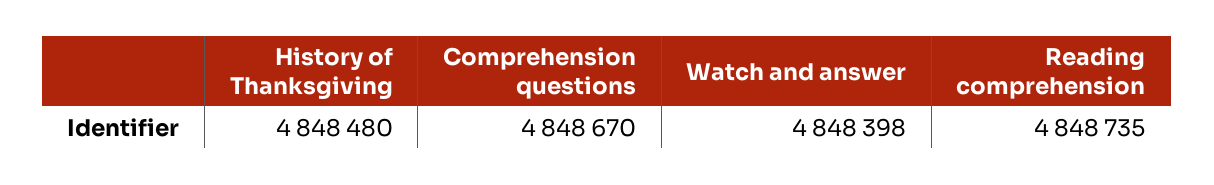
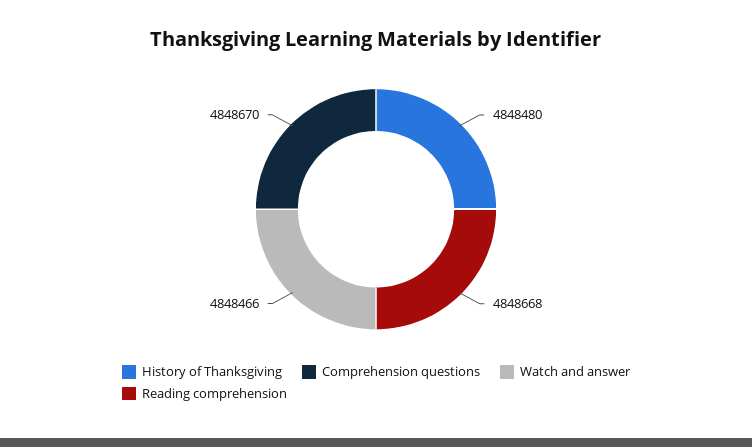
Watch and answer: 4848398 -> 4848466
Reading comprehension: 4848735 -> 4848668

